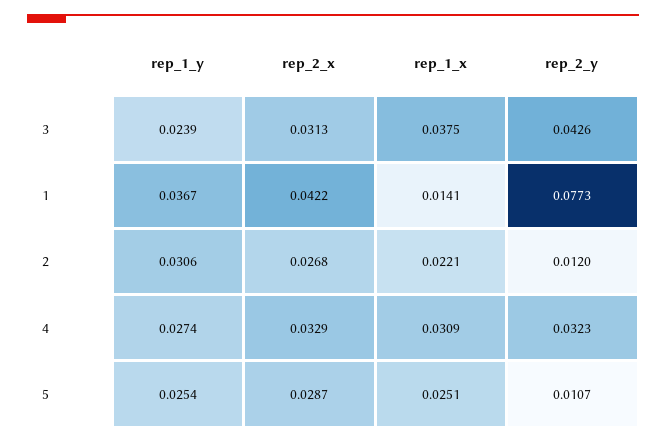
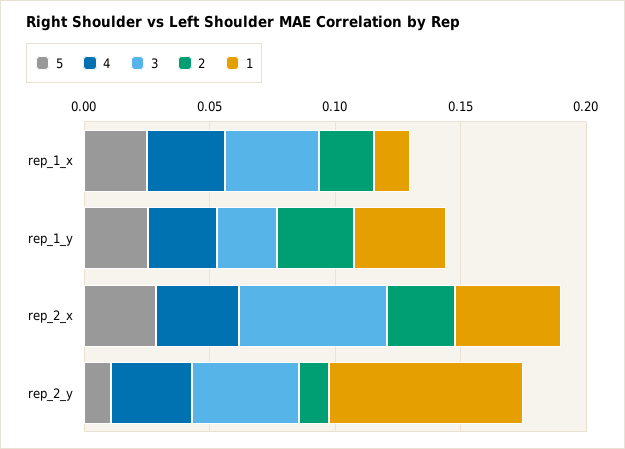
3, rep_2_x: 0.0313 -> 0.06

